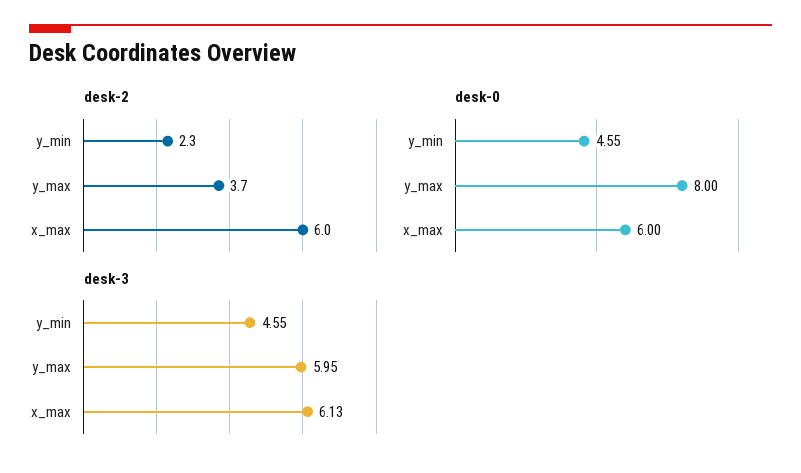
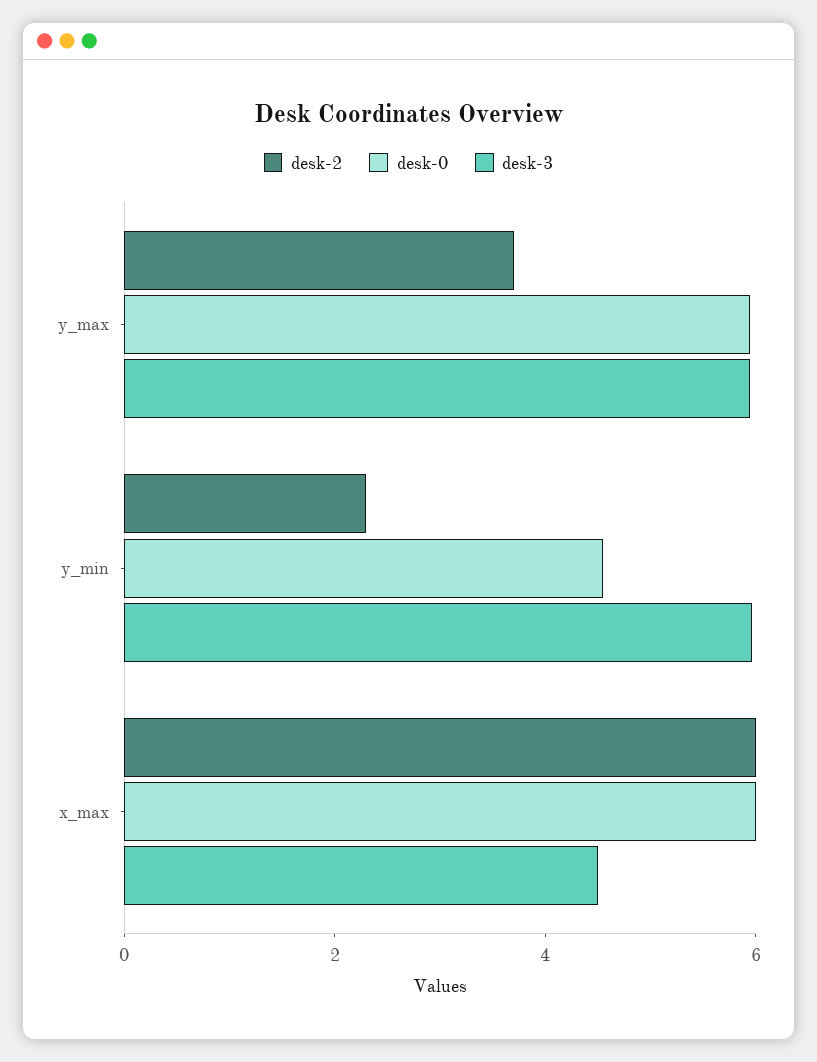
desk-0, y_max: 8 -> 6
desk-3, y_min: 4.55 -> 6
desk-3, x_max: 6.13 -> 4.5

